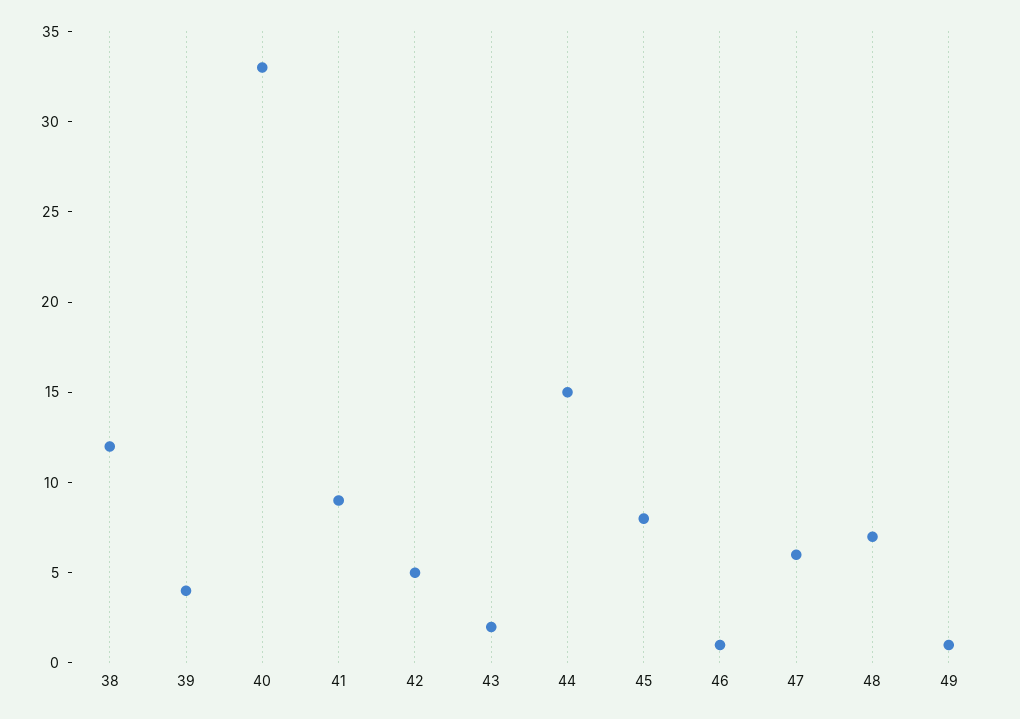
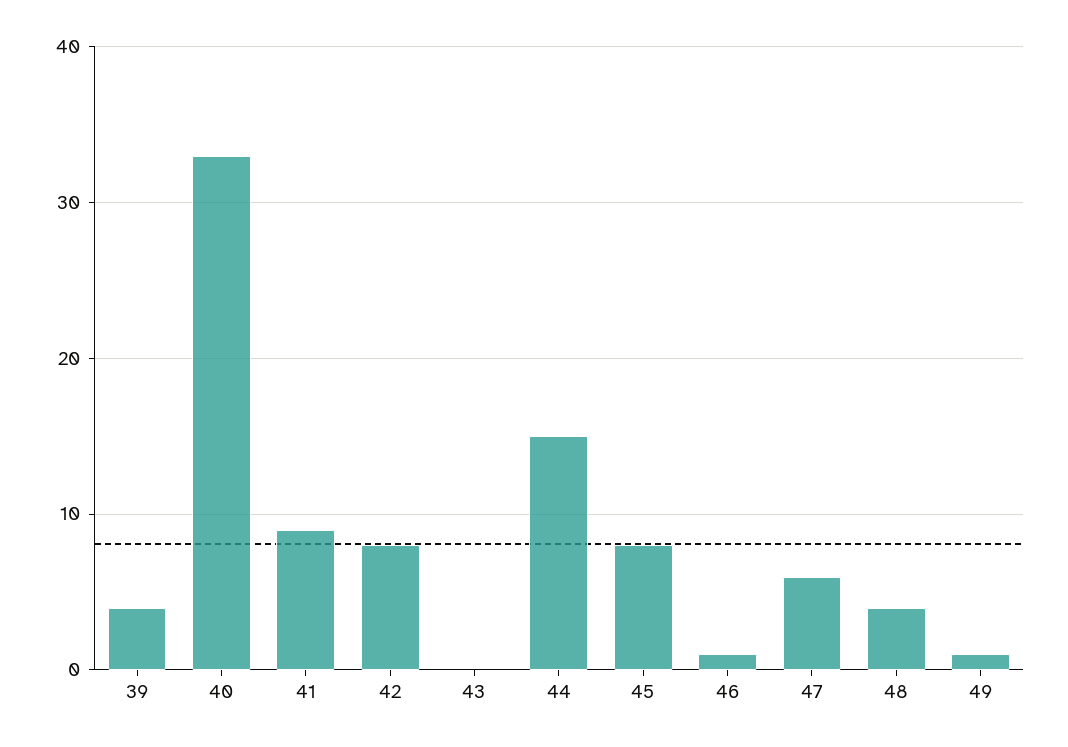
38: 12 -> none
42: 5 -> 8
43: 2 -> 0
48: 7 -> 4

